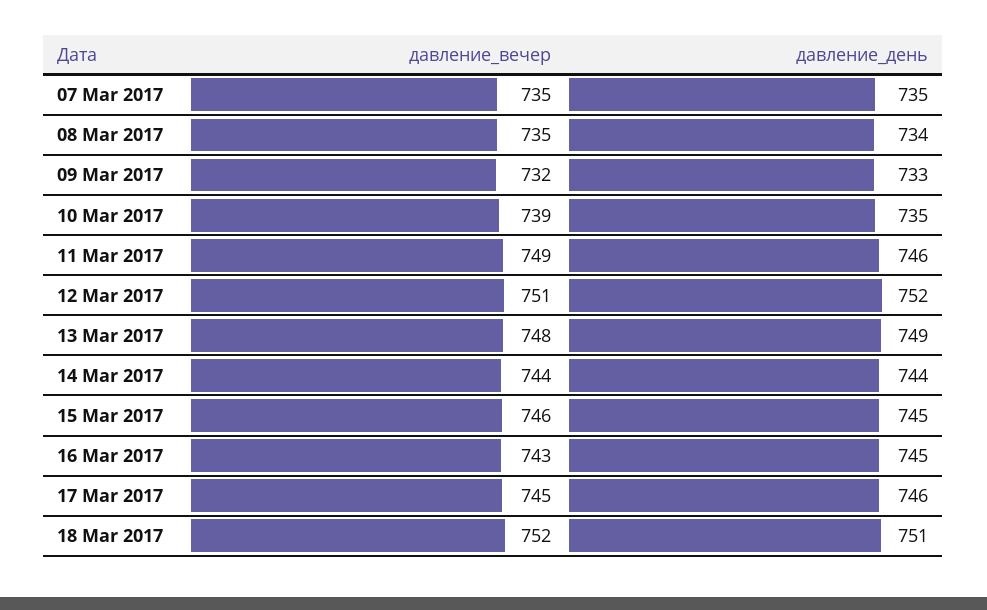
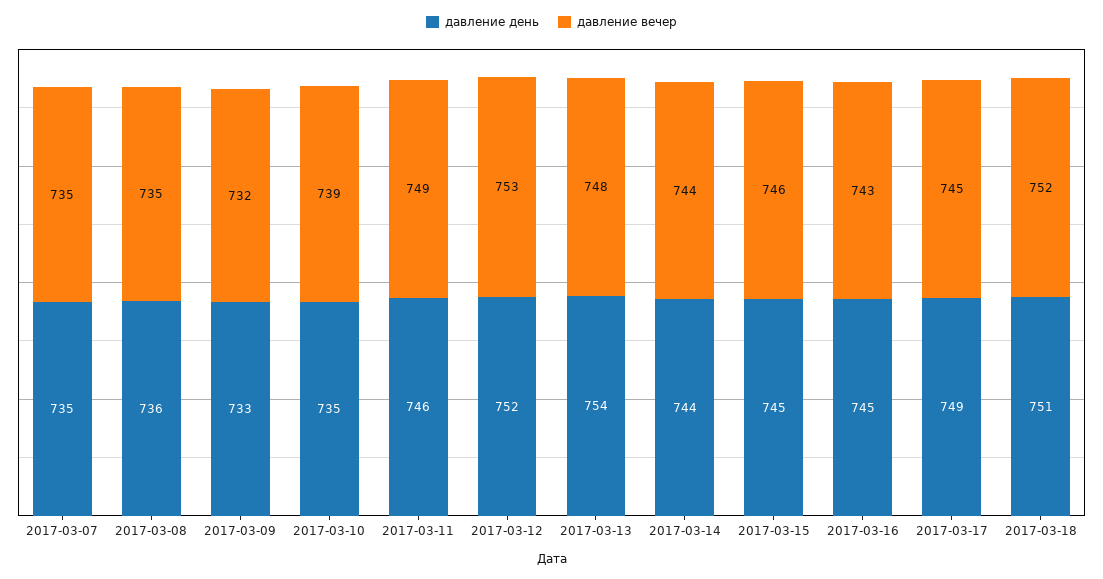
давление_день, 08 Mar 2017: 734 -> 736
давление_вечер, 12 Mar 2017: 751 -> 753
давление_день, 13 Mar 2017: 749 -> 754
давление_день, 17 Mar 2017: 746 -> 749

